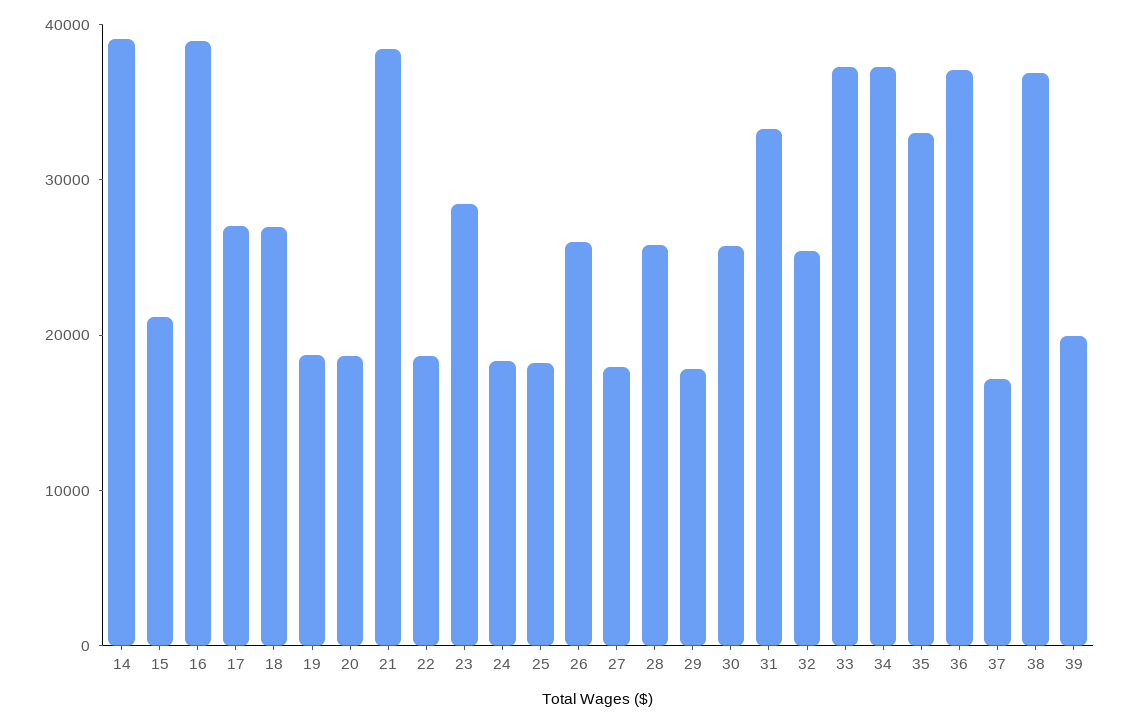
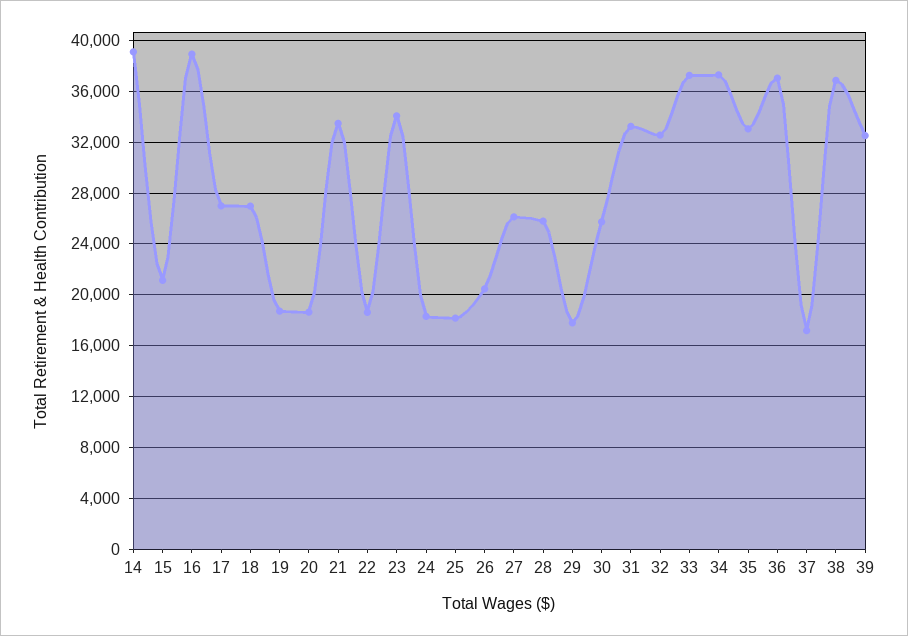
21: 38000 -> 33500
23: 28000 -> 34000
26: 26000 -> 20500
27: 18000 -> 26000
32: 26000 -> 32500
39: 20000 -> 32500

